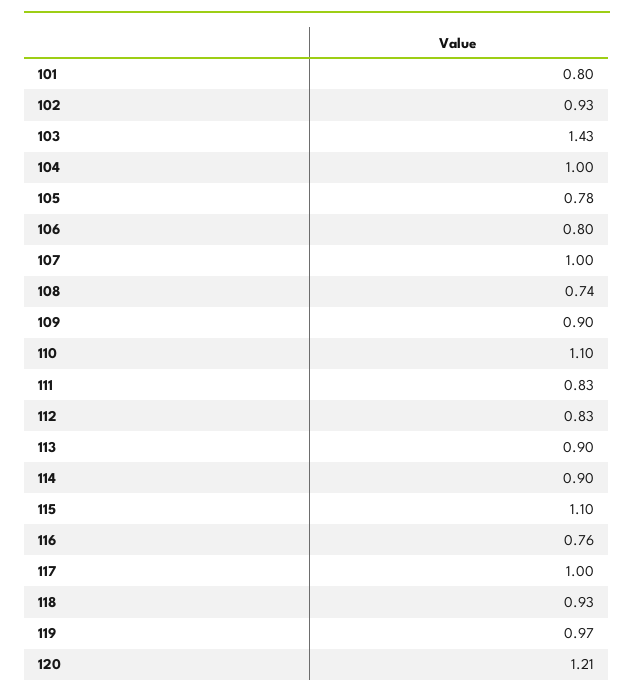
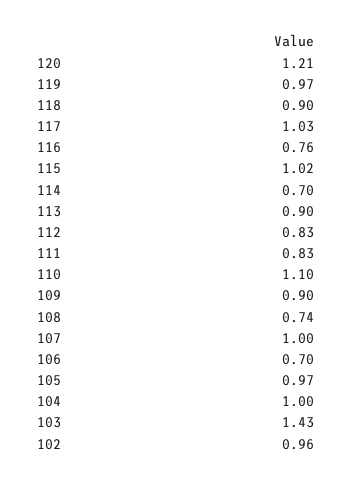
101: 0.8 -> none
102: 0.93 -> 0.96
105: 0.78 -> 0.97
106: 0.8 -> 0.7
114: 0.9 -> 0.7
115: 1.1 -> 1.02
117: 1 -> 1.03
118: 0.93 -> 0.9

